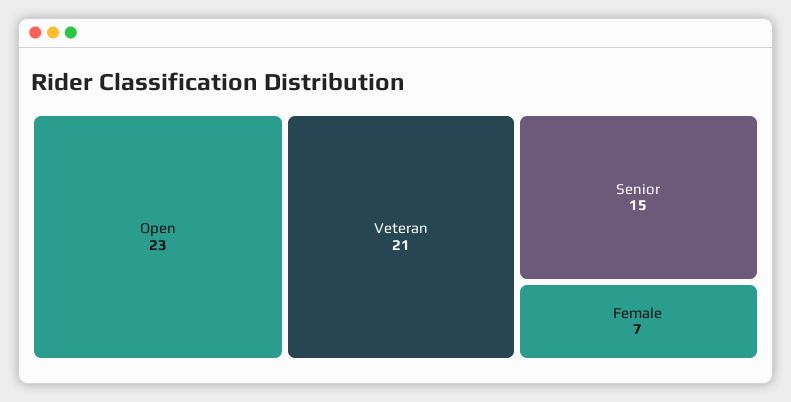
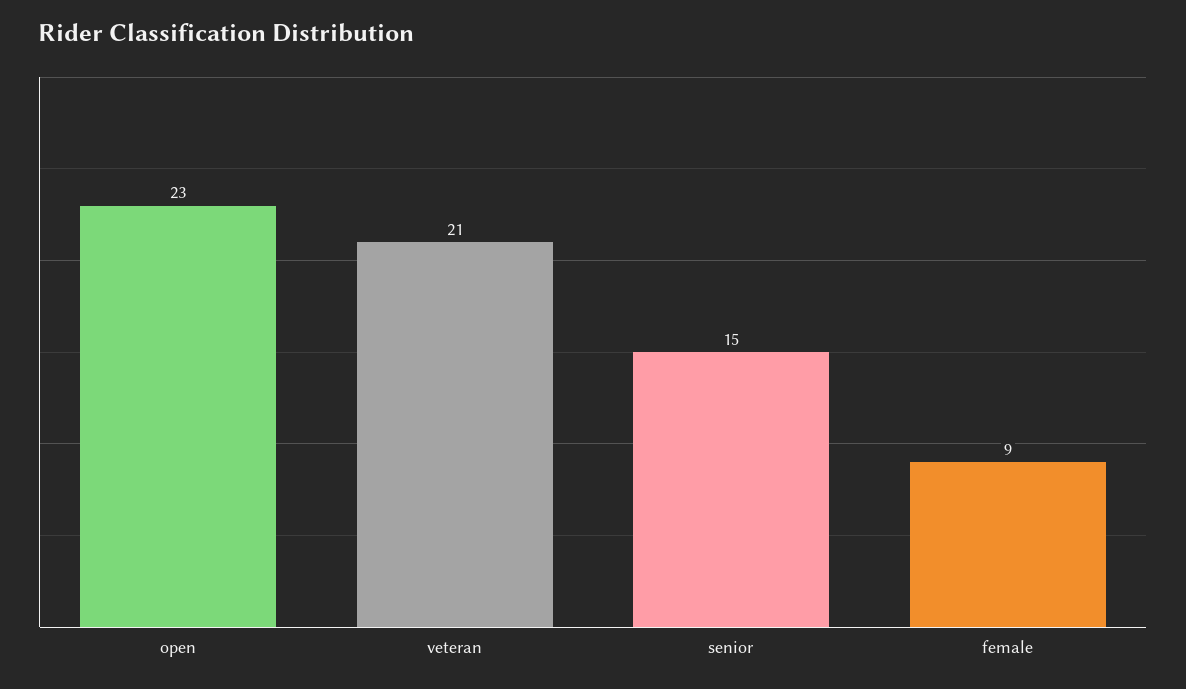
Female: 7 -> 9

